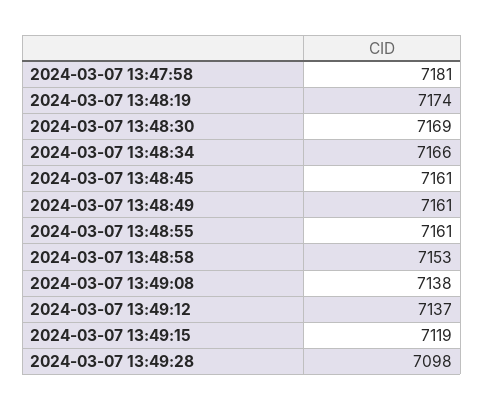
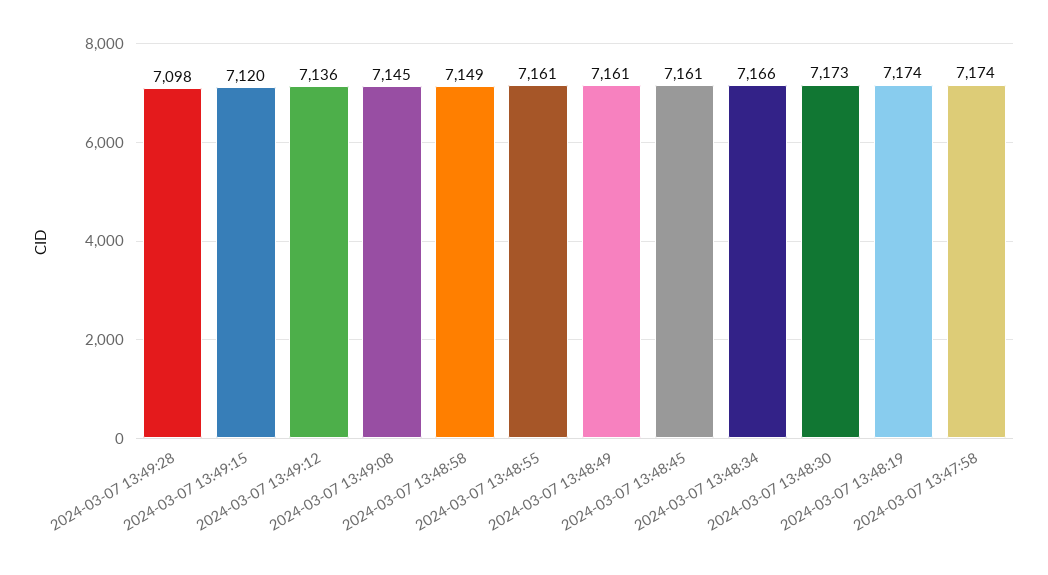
2024-03-07 13:47:58: 7181 -> 7174
2024-03-07 13:48:30: 7169 -> 7173
2024-03-07 13:48:58: 7153 -> 7149
2024-03-07 13:49:08: 7138 -> 7145
2024-03-07 13:49:12: 7137 -> 7136
2024-03-07 13:49:15: 7119 -> 7120

